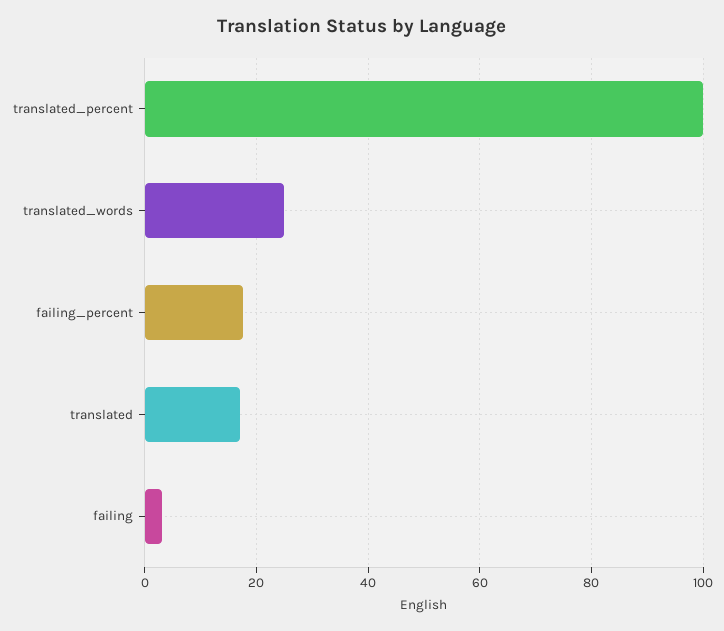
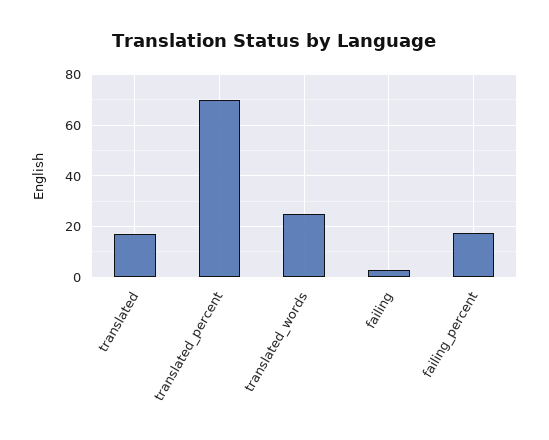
translated_percent: 100 -> 70

